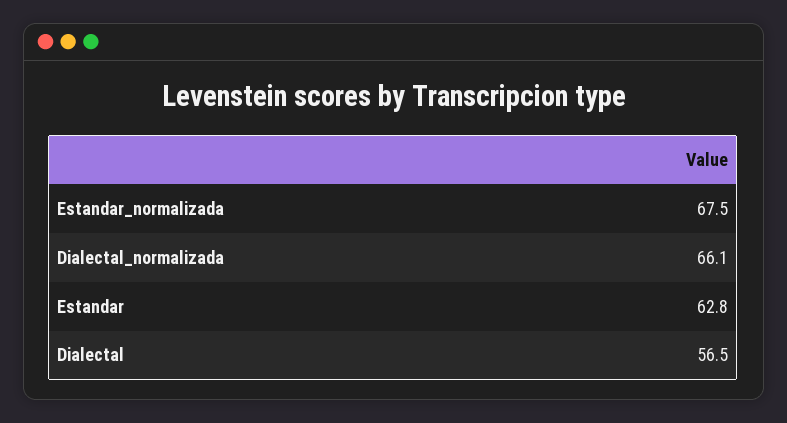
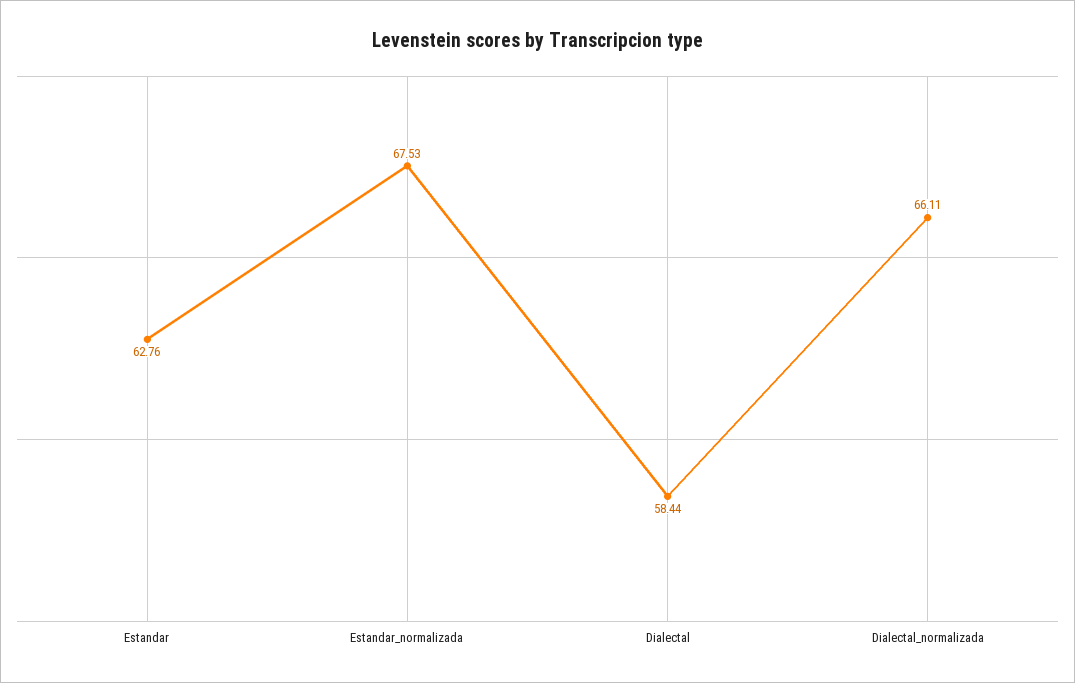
Dialectal: 56.5 -> 58.44

